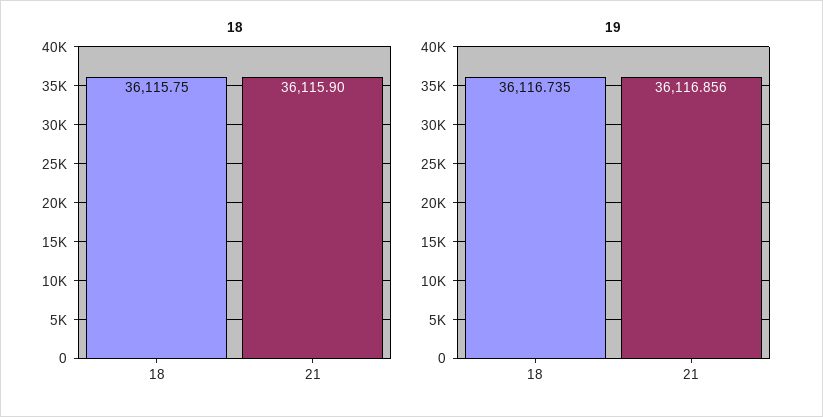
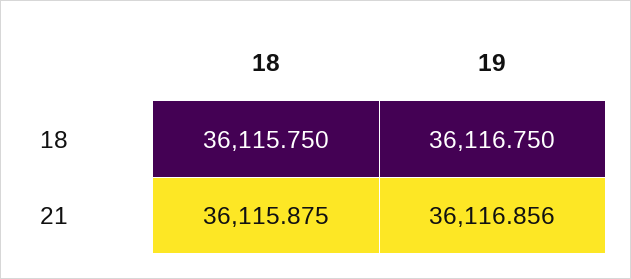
18, 21: 36115.9 -> 36115.875
19, 18: 36116.735 -> 36116.75

